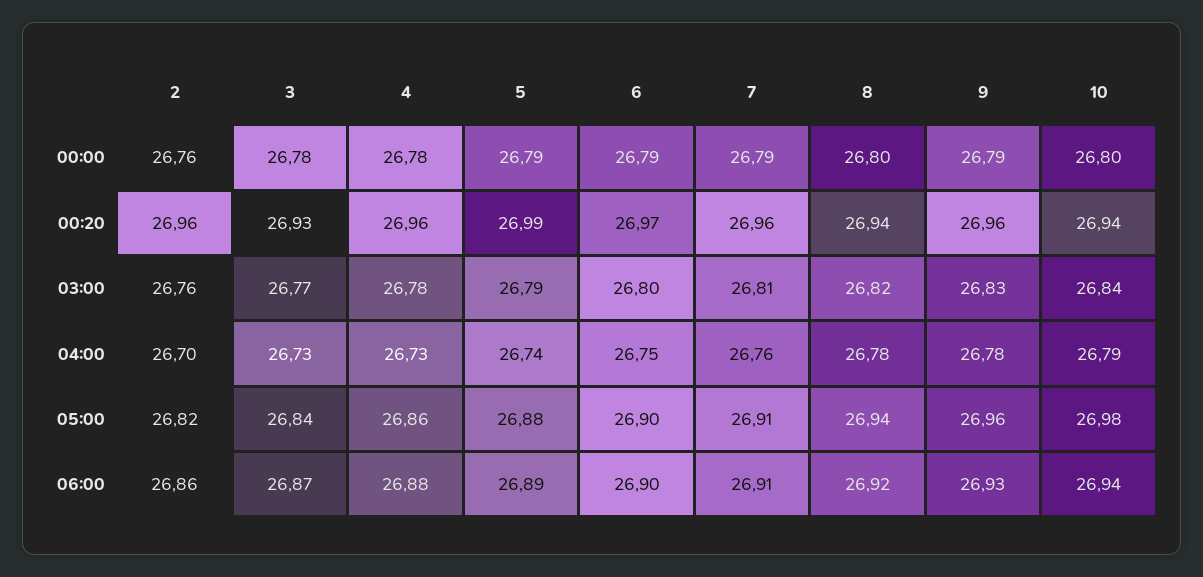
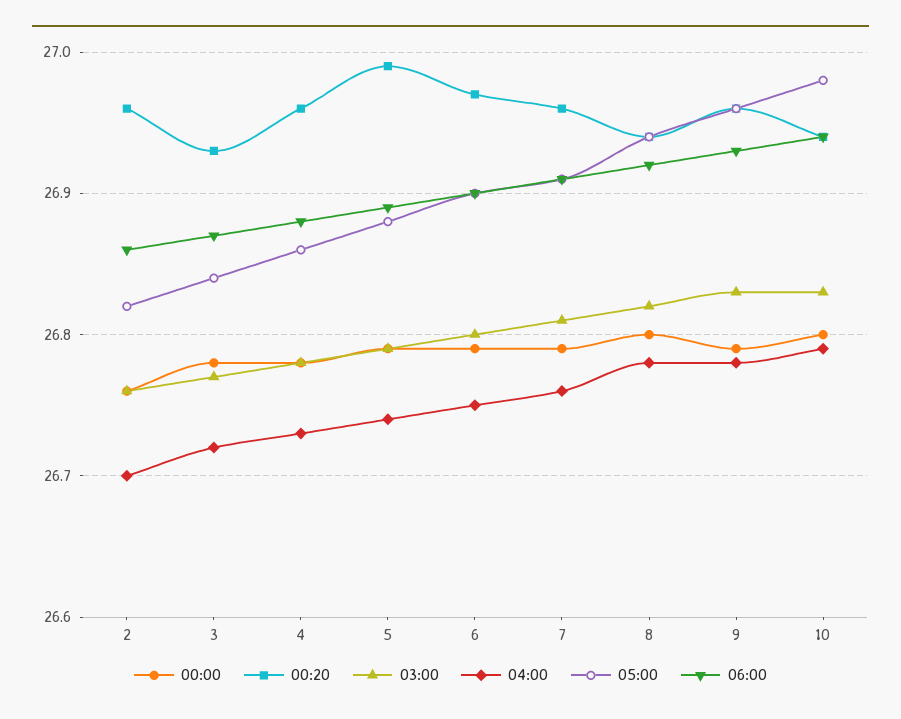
03:00, 10: 26.84 -> 26.83
04:00, 3: 26.73 -> 26.72

